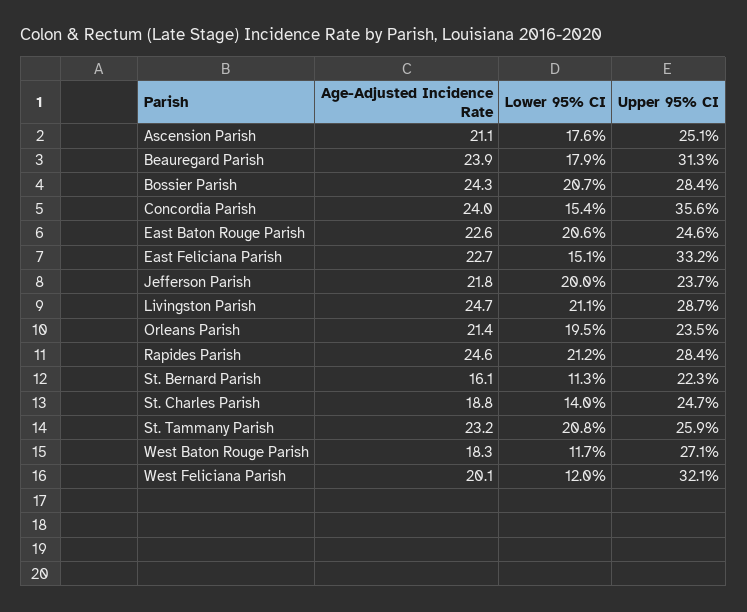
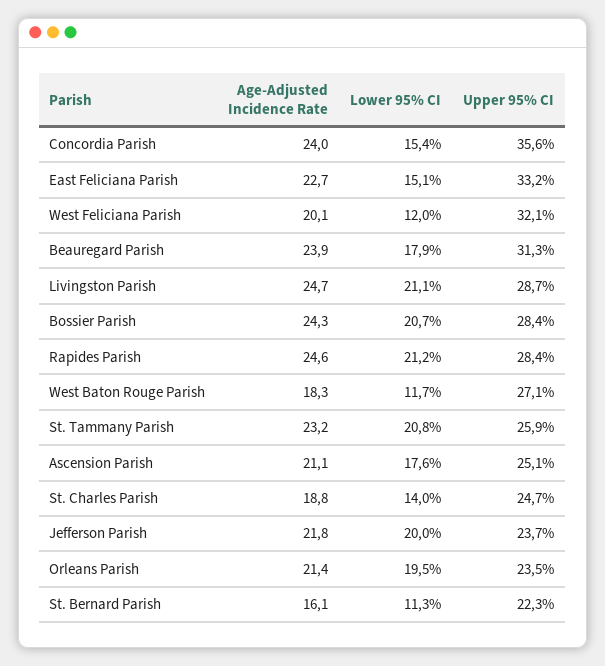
Age-Adjusted Incidence Rate, East Baton Rouge Parish: 22.6 -> none
Lower 95% CI, East Baton Rouge Parish: 20.6 -> none
Upper 95% CI, East Baton Rouge Parish: 24.6 -> none

